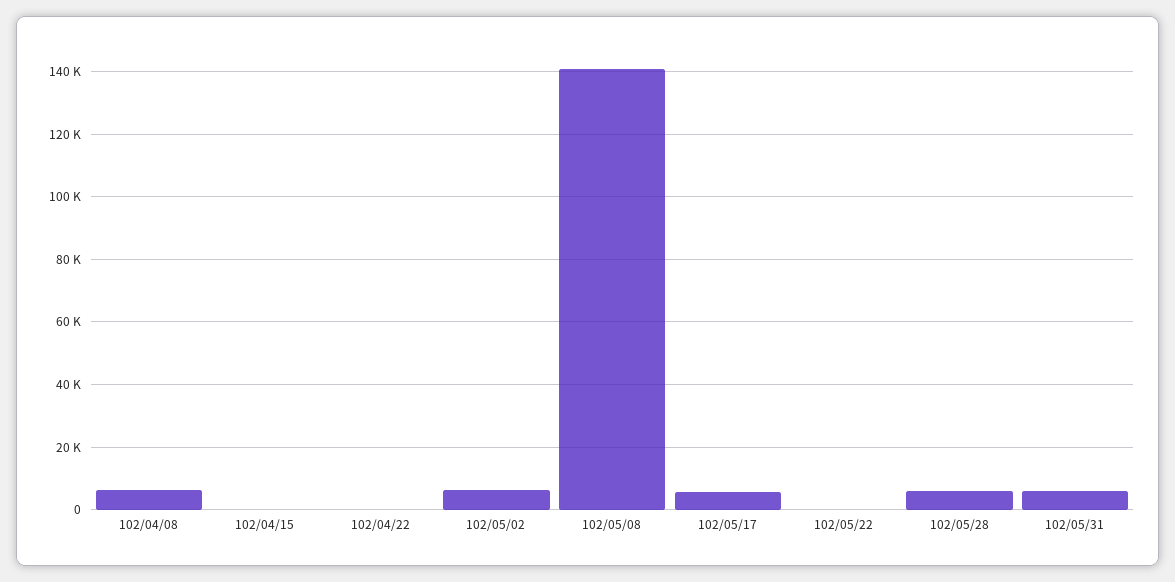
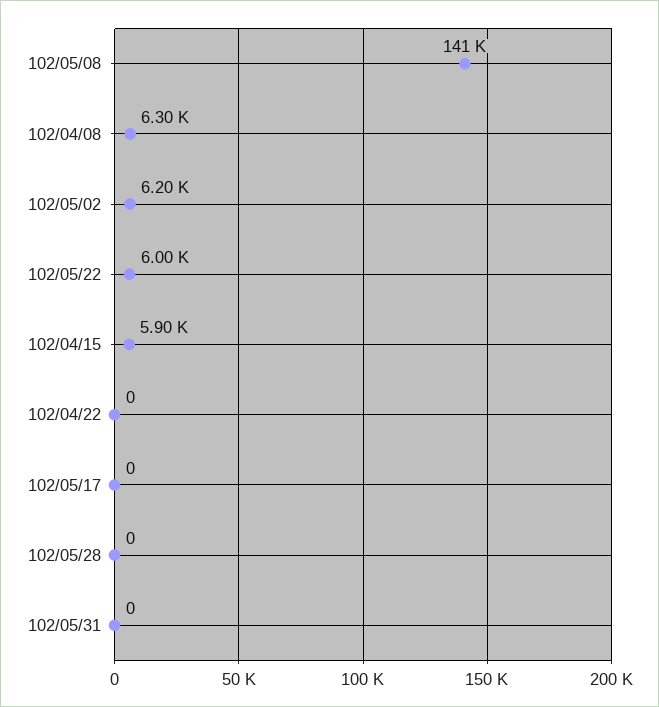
102/04/15: 0 -> 5900
102/05/17: 6000 -> 0
102/05/22: 0 -> 6000
102/05/28: 6000 -> 0
102/05/31: 6000 -> 0

